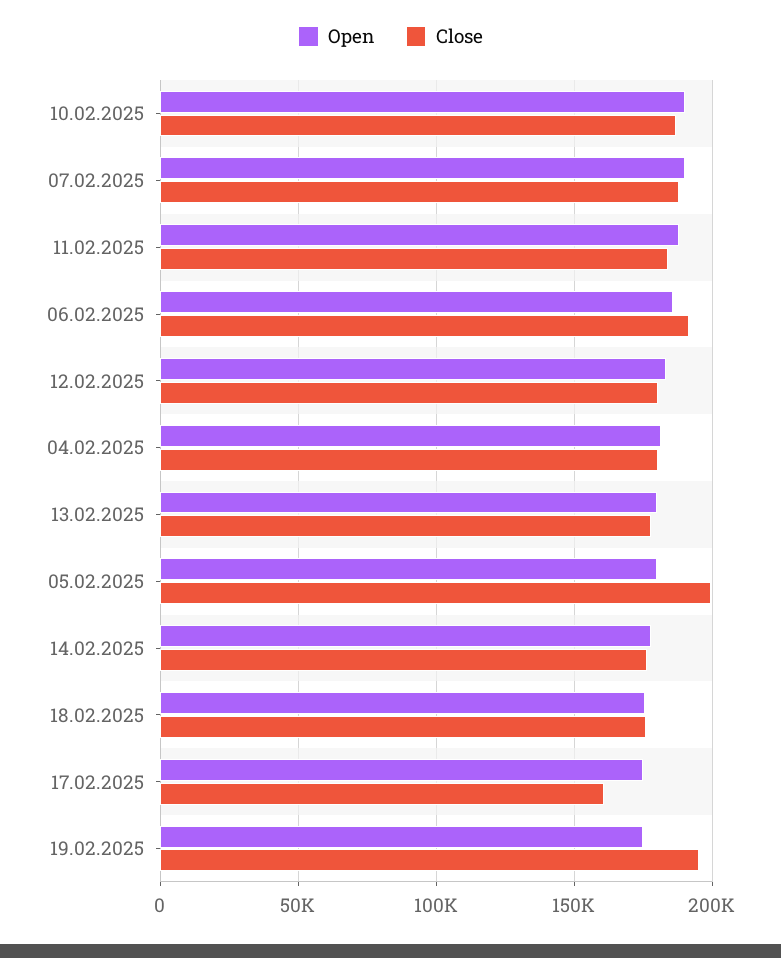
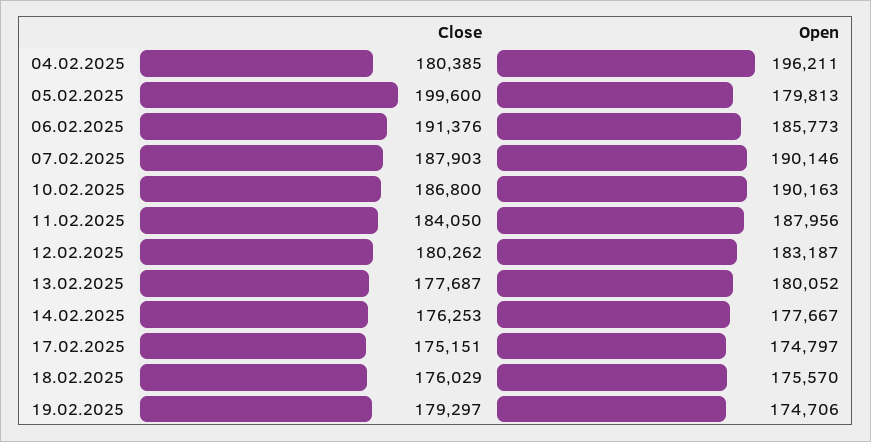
Open, 04.02.2025: 180000 -> 196211
Close, 17.02.2025: 160000 -> 175151
Close, 19.02.2025: 195000 -> 179297

